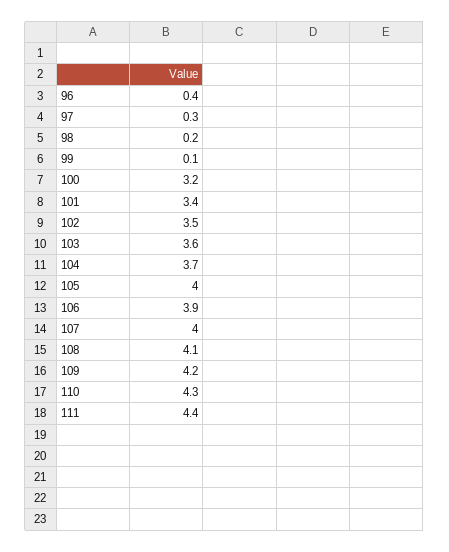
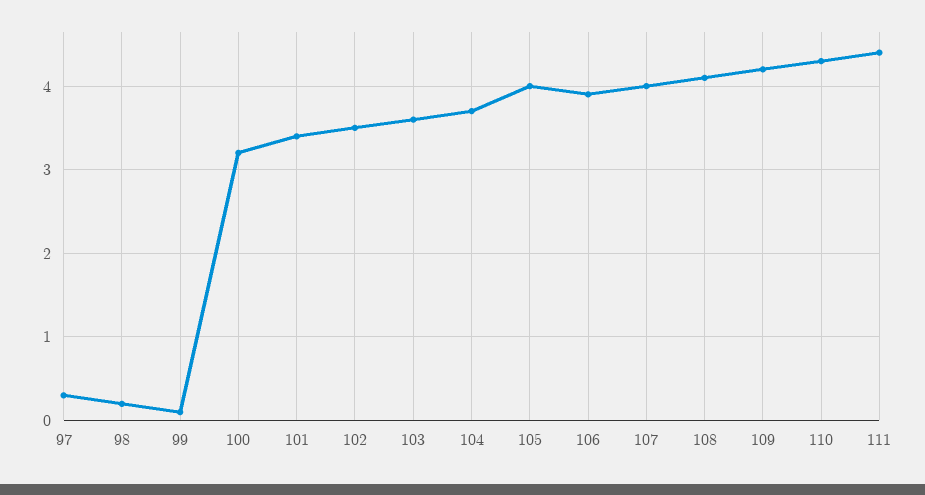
96: 0.4 -> none

